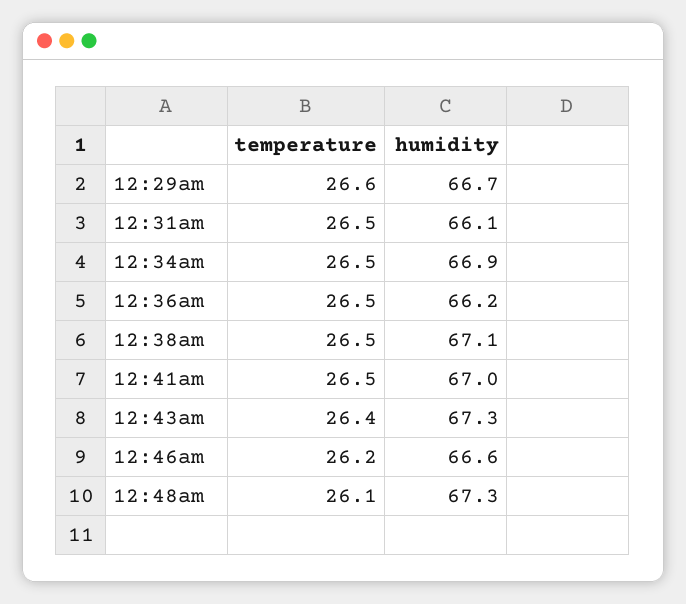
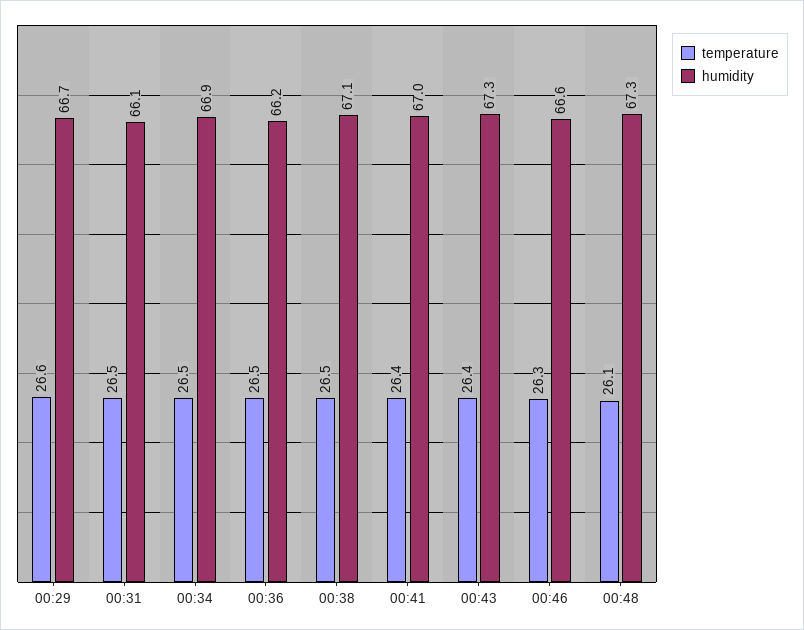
temperature, 12:41am: 26.5 -> 26.4
temperature, 12:46am: 26.2 -> 26.3

